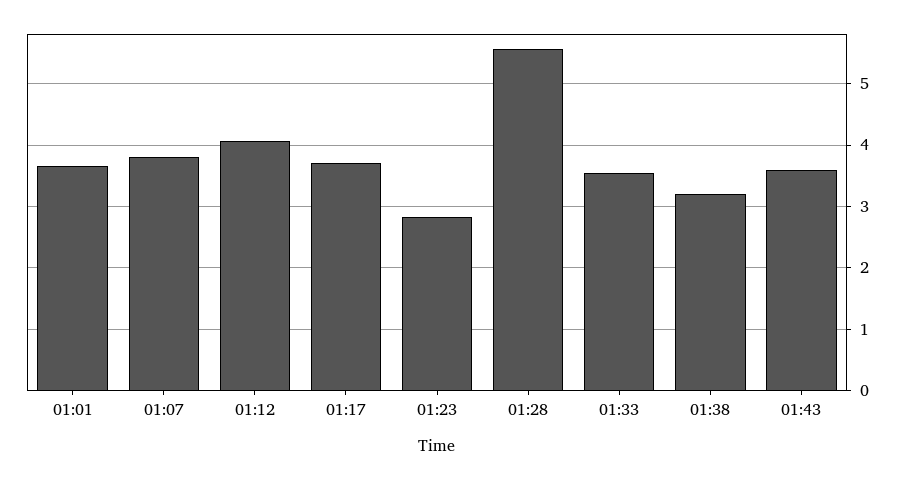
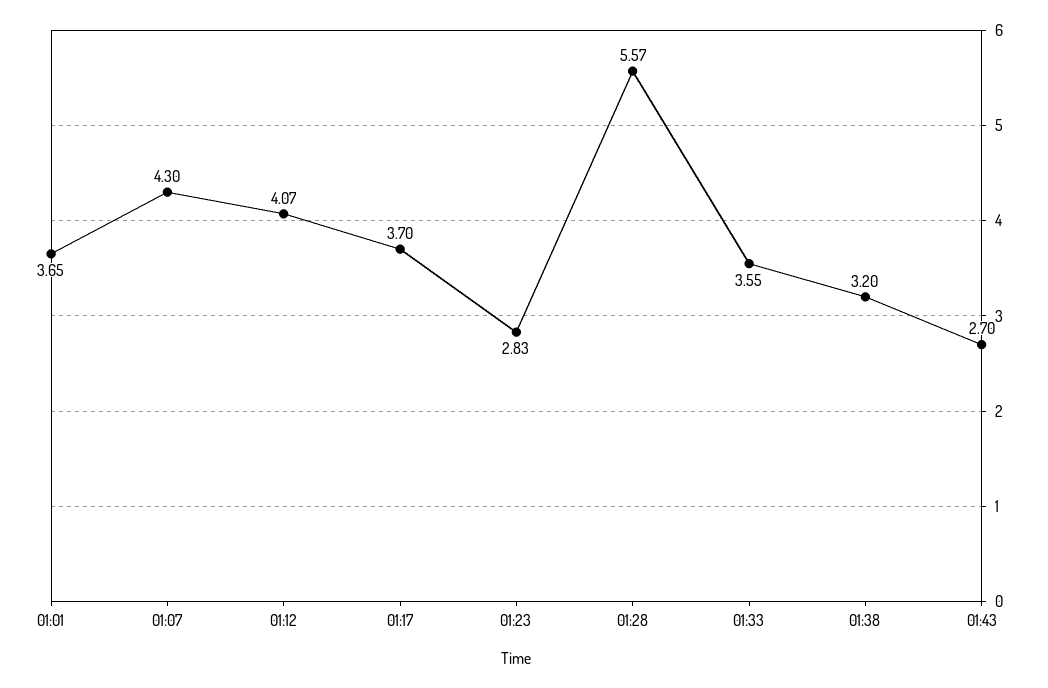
01:07: 3.8 -> 4.3
01:43: 3.6 -> 2.7

